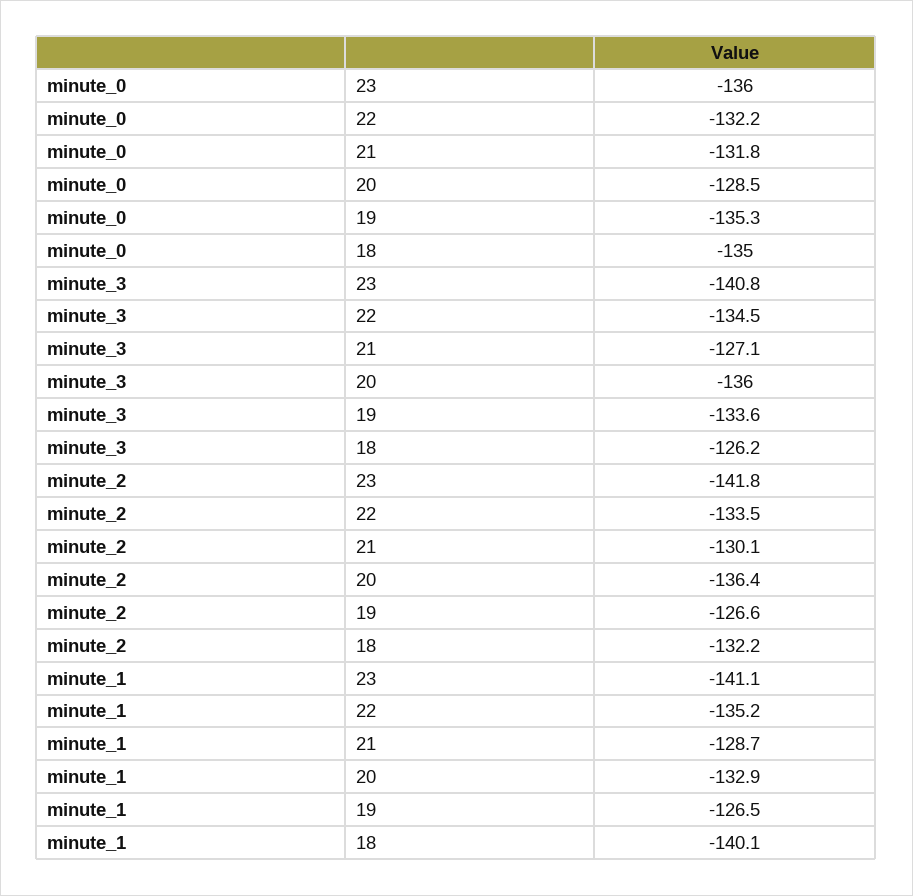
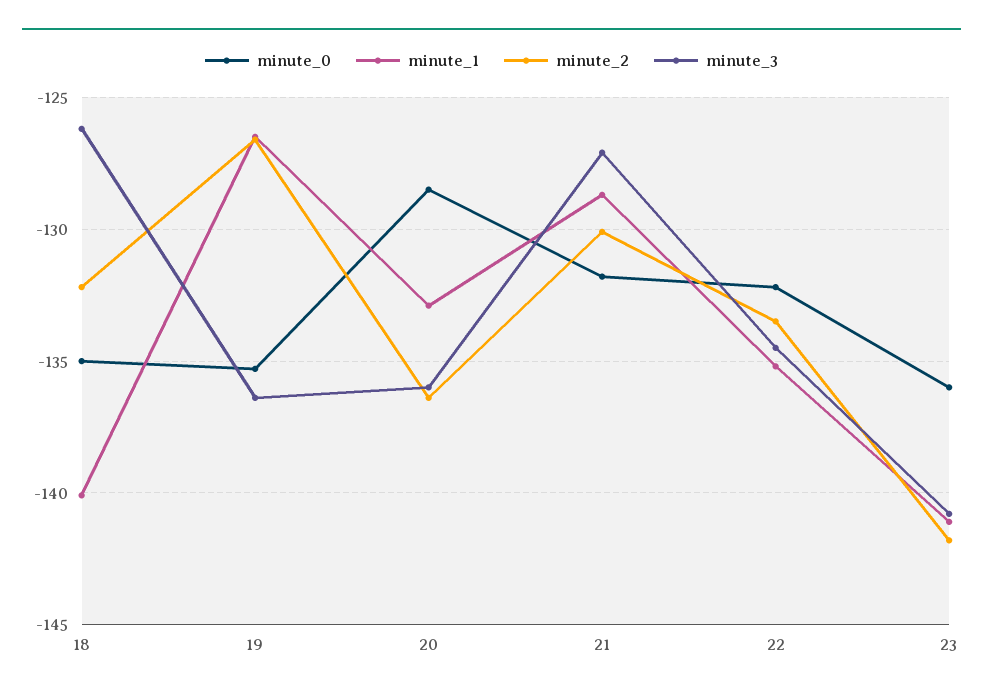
minute_3, 19: -133.6 -> -136.5

